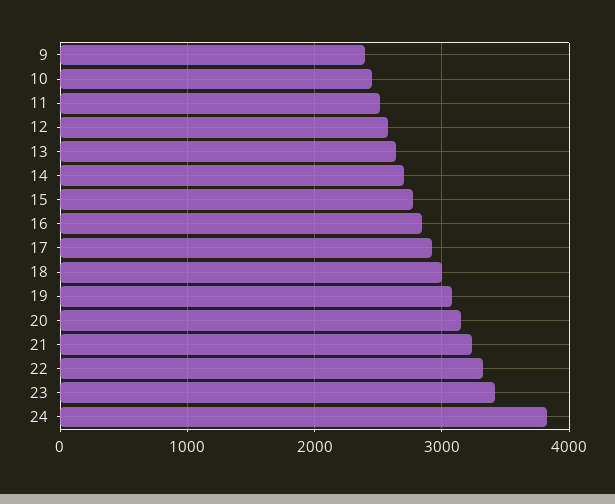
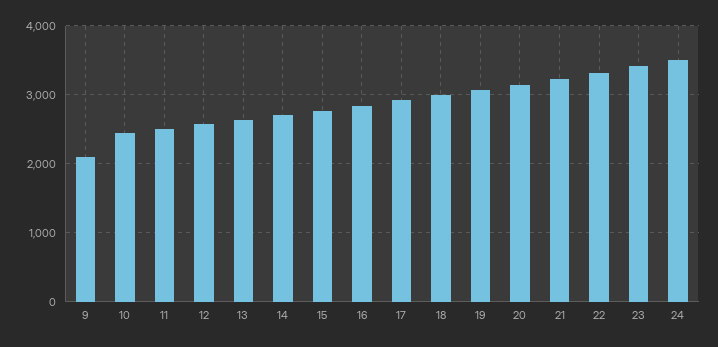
9: 2400 -> 2100
24: 3800 -> 3500

